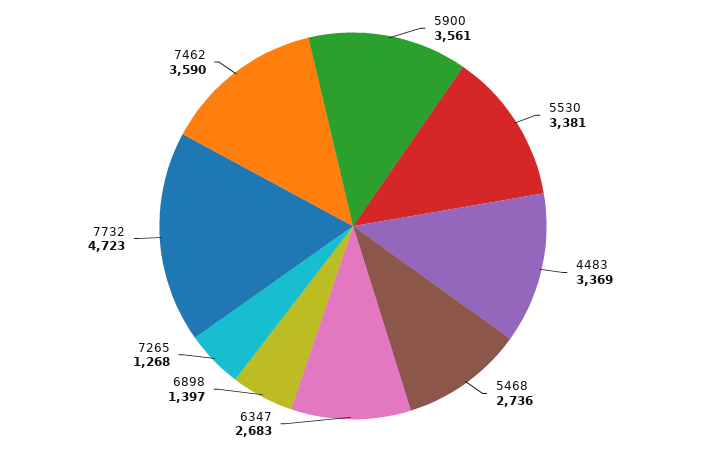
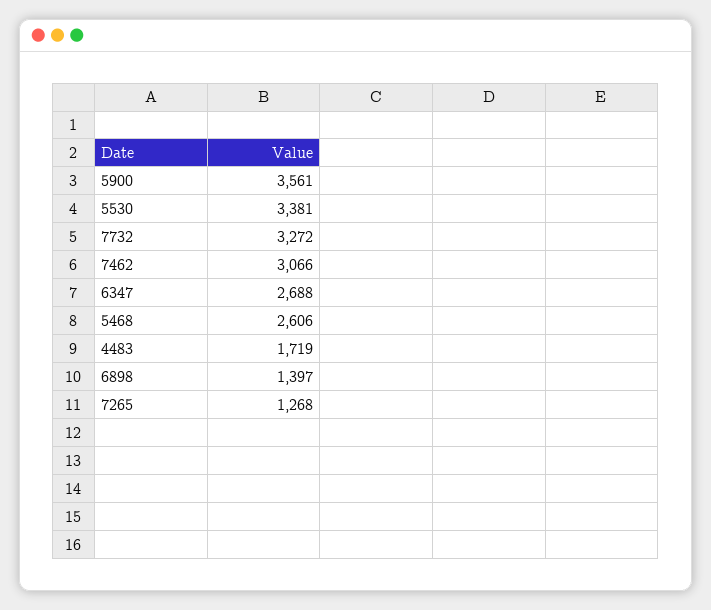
4483: 3369 -> 1719
5468: 2736 -> 2606
6347: 2683 -> 2688
7732: 4723 -> 3272
7462: 3590 -> 3066

